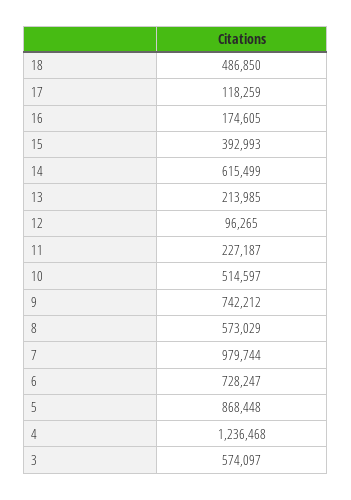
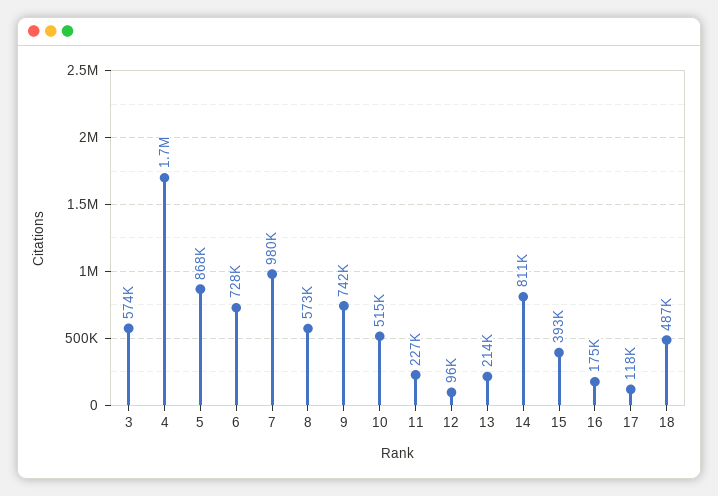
14: 615499 -> 811000
4: 1236468 -> 1700000

